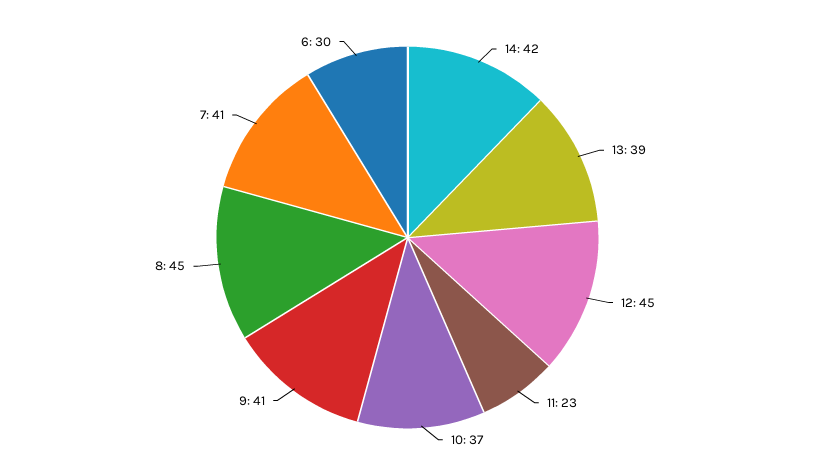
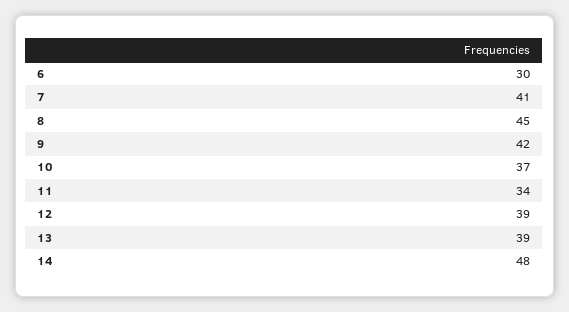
14: 42 -> 48
12: 45 -> 39
11: 23 -> 34
9: 41 -> 42

